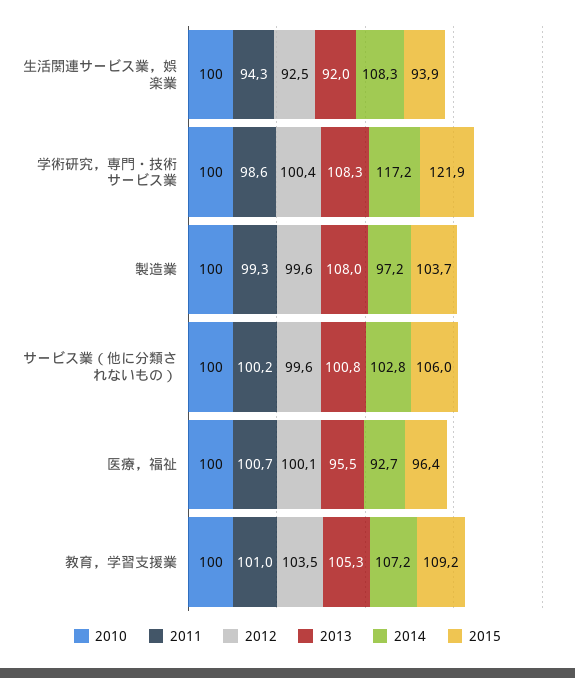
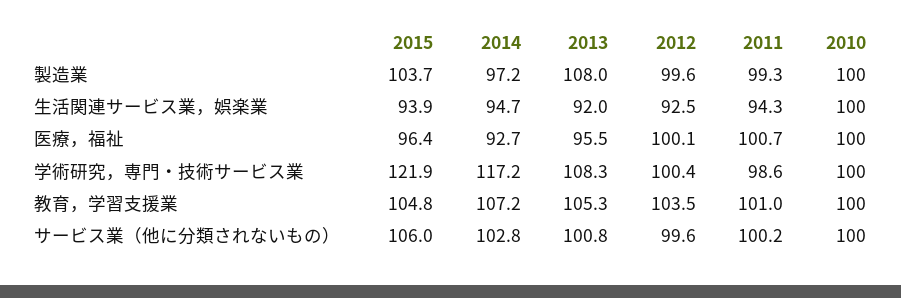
2014, 生活関連サービス業，娯楽業: 108.3 -> 94.7
2015, 教育，学習支援業: 109.2 -> 104.8

